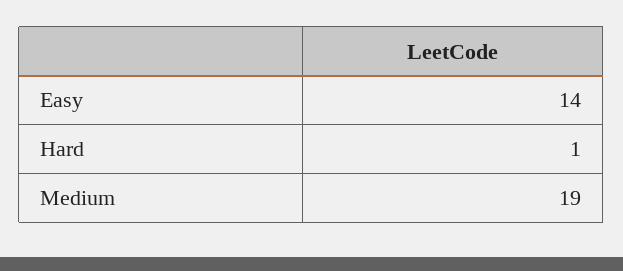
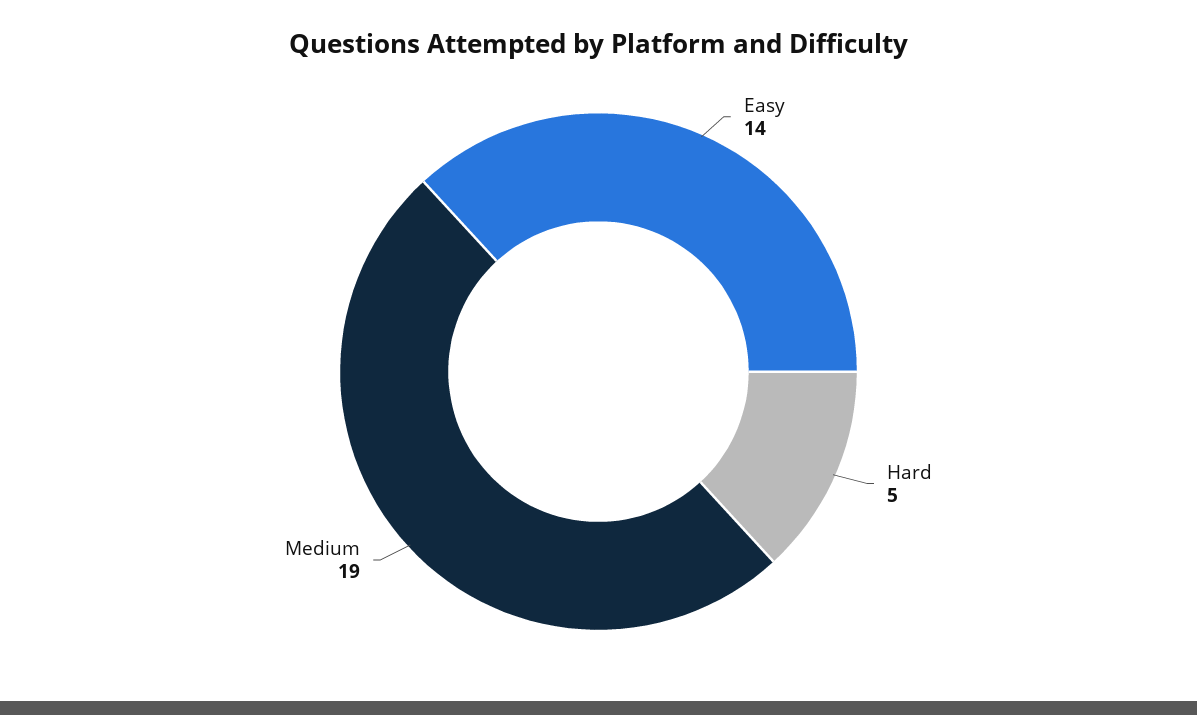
Hard: 1 -> 5

